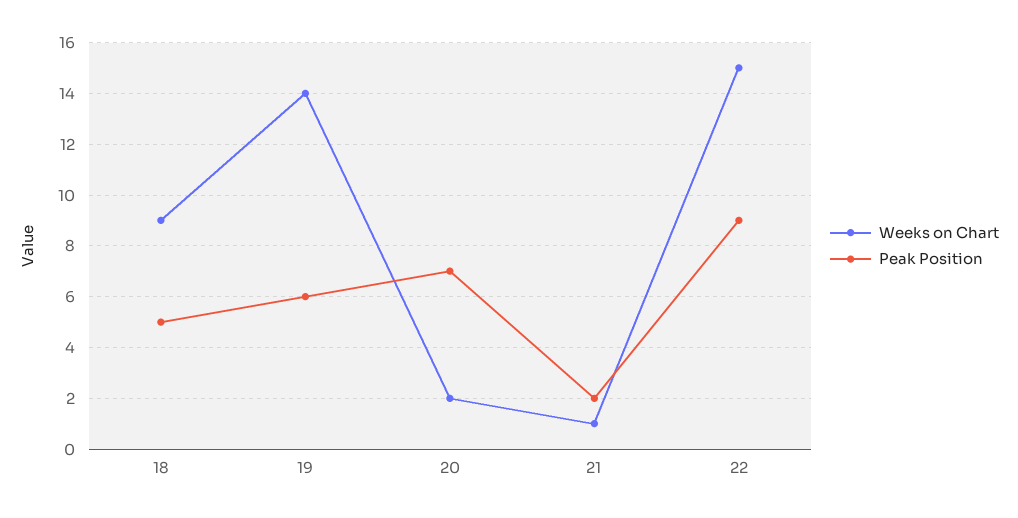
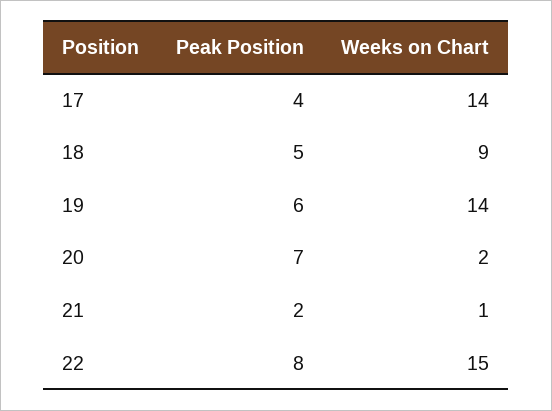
Peak Position, 22: 9 -> 8
Peak Position, 17: none -> 4
Weeks on Chart, 17: none -> 14

